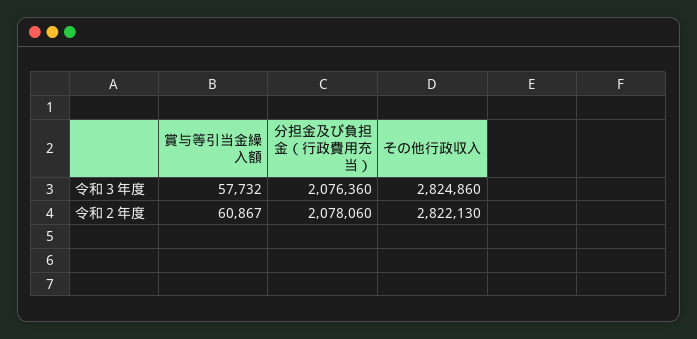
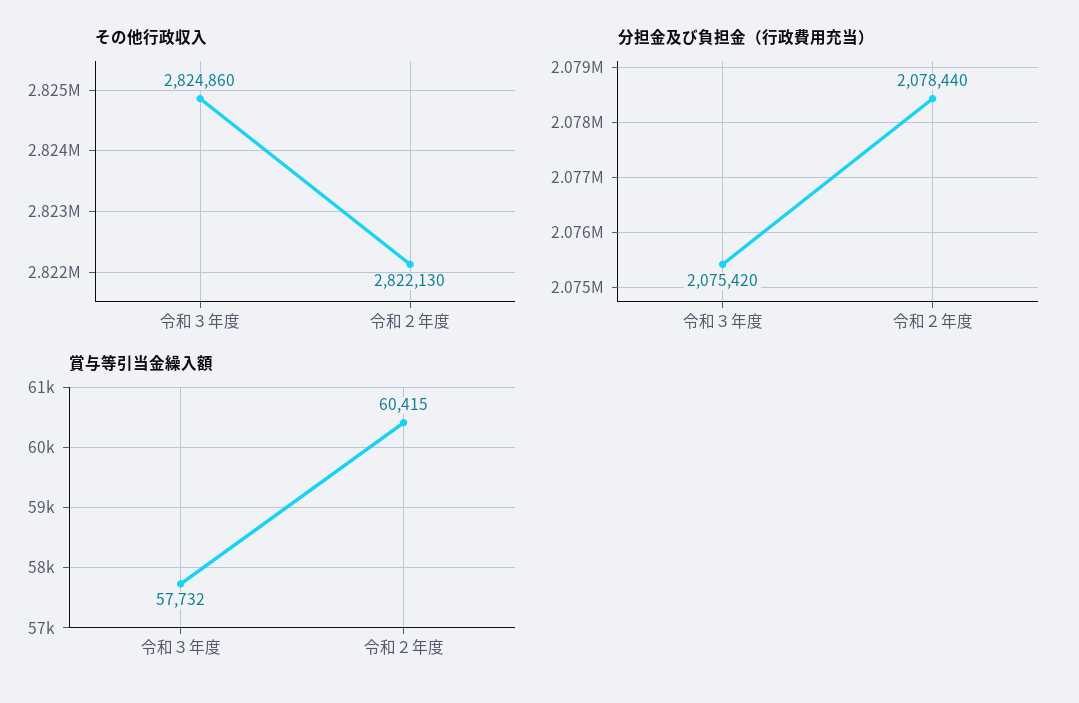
分担金及び負担金（行政費用充当）, 令和３年度: 2076360 -> 2075420
賞与等引当金繰入額, 令和２年度: 60867 -> 60415
分担金及び負担金（行政費用充当）, 令和２年度: 2078060 -> 2078440

